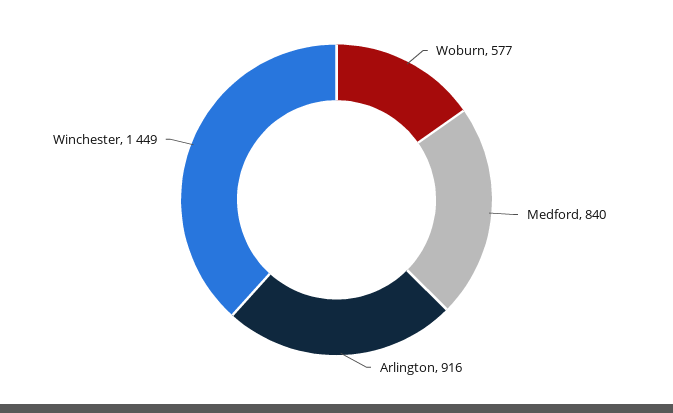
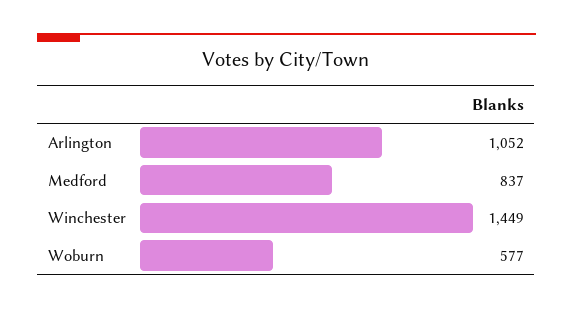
Medford: 840 -> 837
Arlington: 916 -> 1052

